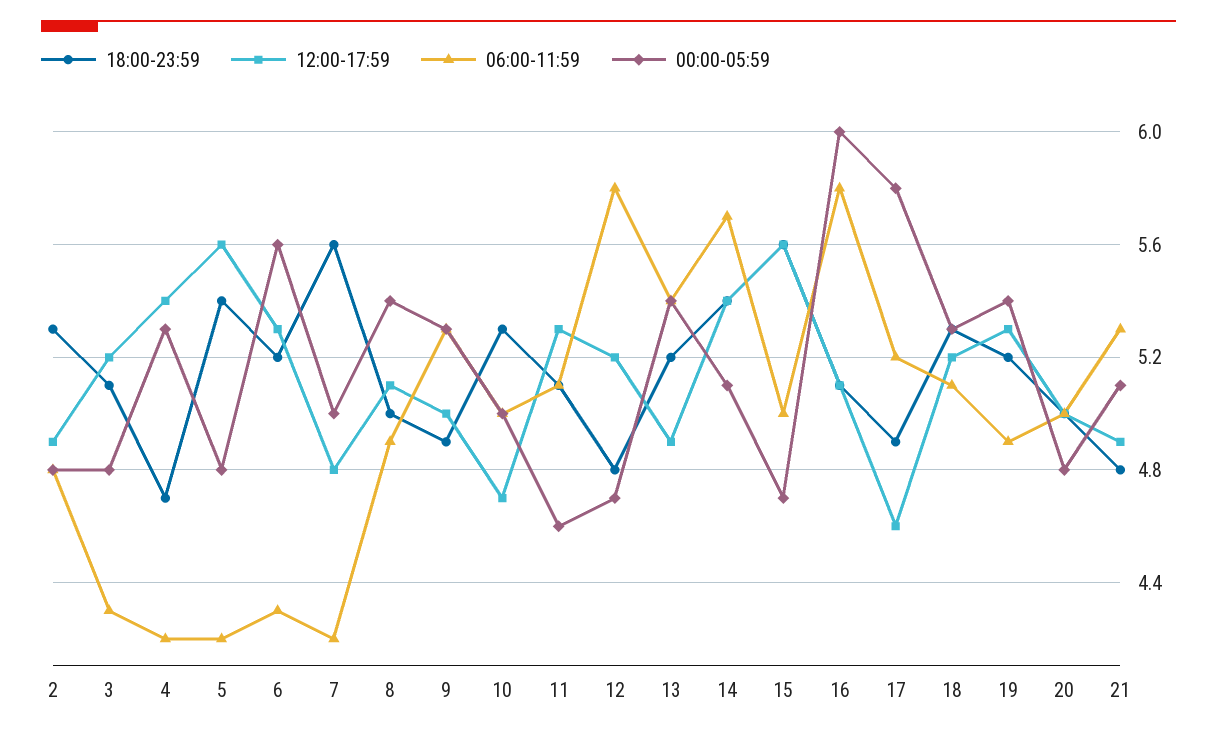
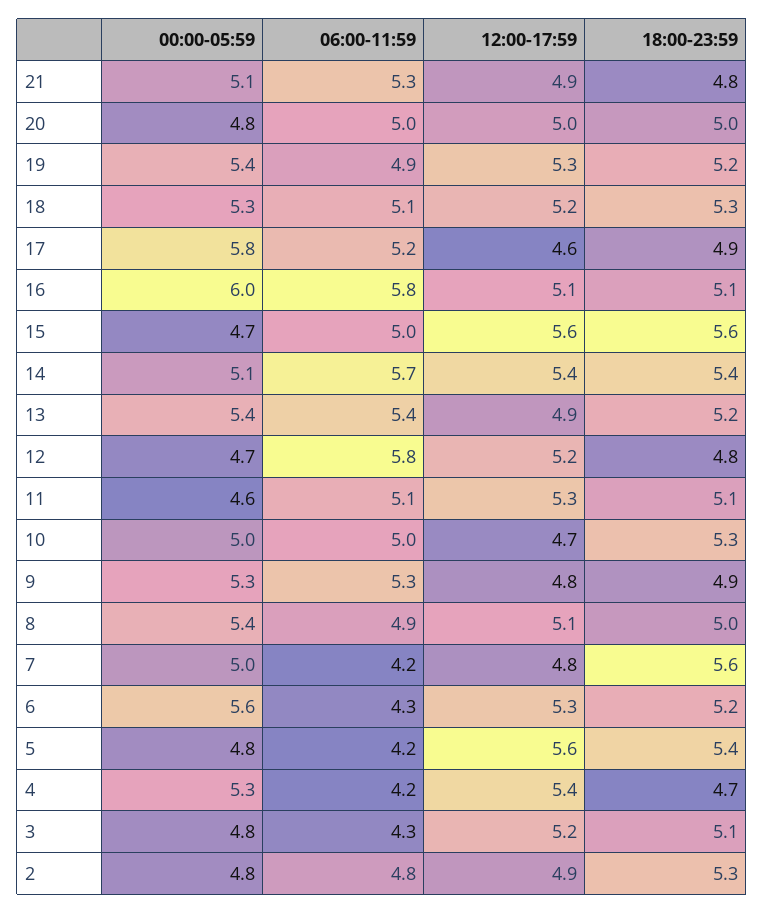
12:00-17:59, 9: 5 -> 4.8

